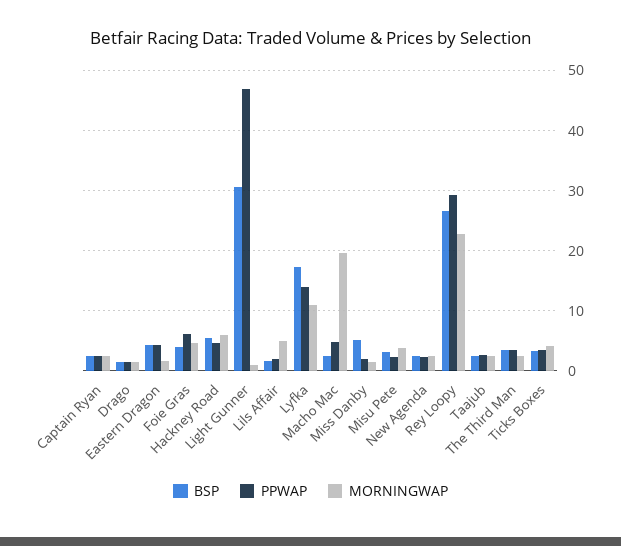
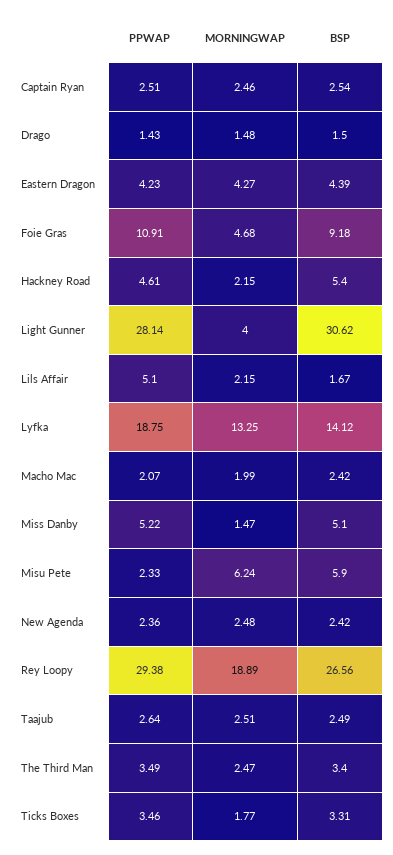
MORNINGWAP, Eastern Dragon: 2 -> 4.27
BSP, Foie Gras: 4 -> 9.18
PPWAP, Foie Gras: 6 -> 10.91
MORNINGWAP, Hackney Road: 6 -> 2.15
PPWAP, Light Gunner: 47 -> 28.14
MORNINGWAP, Light Gunner: 1 -> 4
PPWAP, Lils Affair: 2 -> 5.1
MORNINGWAP, Lils Affair: 5 -> 2.15
BSP, Lyfka: 17 -> 14.12
PPWAP, Lyfka: 14 -> 18.75
MORNINGWAP, Lyfka: 11 -> 13.25
PPWAP, Macho Mac: 5 -> 2.07
MORNINGWAP, Macho Mac: 20 -> 1.99
PPWAP, Miss Danby: 2 -> 5.22
BSP, Misu Pete: 3 -> 5.9
MORNINGWAP, Misu Pete: 4 -> 6.24
MORNINGWAP, Rey Loopy: 23 -> 18.89
MORNINGWAP, Ticks Boxes: 4 -> 1.77

